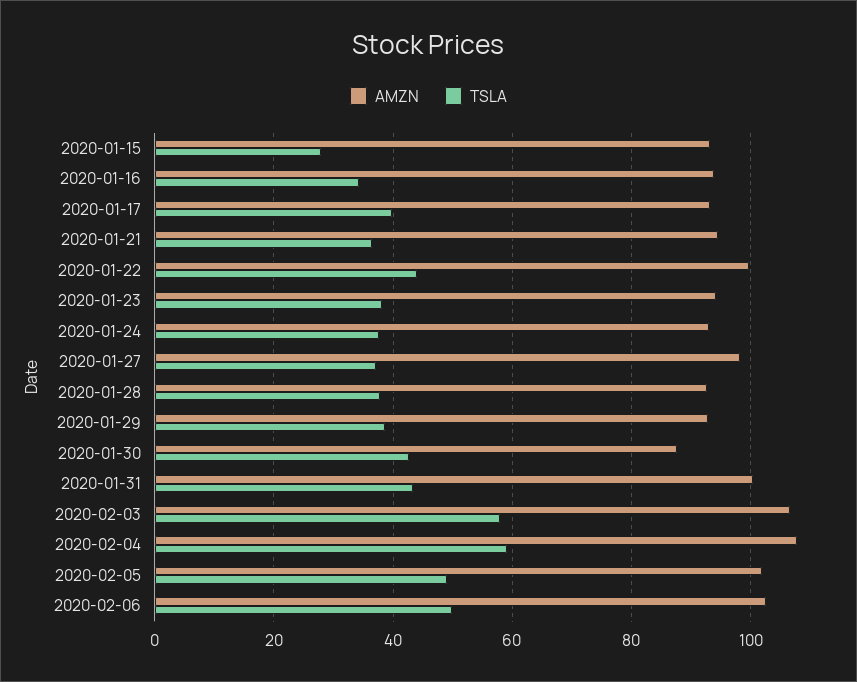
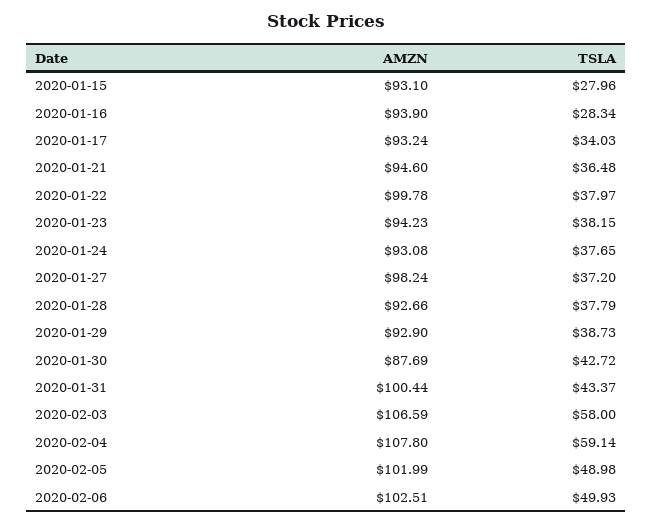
TSLA, 2020-01-16: 34 -> 28.34
TSLA, 2020-01-17: 40 -> 34.03
TSLA, 2020-01-22: 44 -> 37.97

